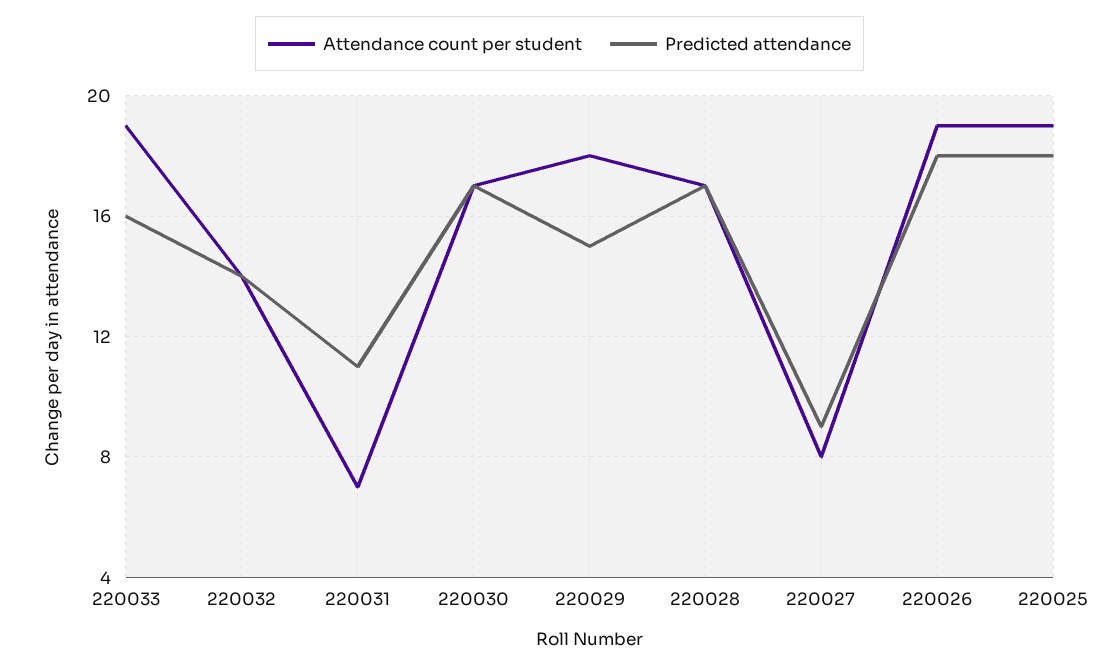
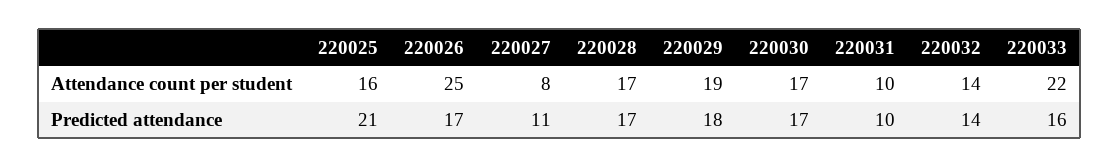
Attendance count per student, 220033: 19 -> 22
Attendance count per student, 220031: 7 -> 10
Predicted attendance, 220031: 11 -> 10
Attendance count per student, 220029: 18 -> 19
Predicted attendance, 220029: 15 -> 18
Predicted attendance, 220027: 9 -> 11
Attendance count per student, 220026: 19 -> 25
Predicted attendance, 220026: 18 -> 17
Attendance count per student, 220025: 19 -> 16
Predicted attendance, 220025: 18 -> 21

